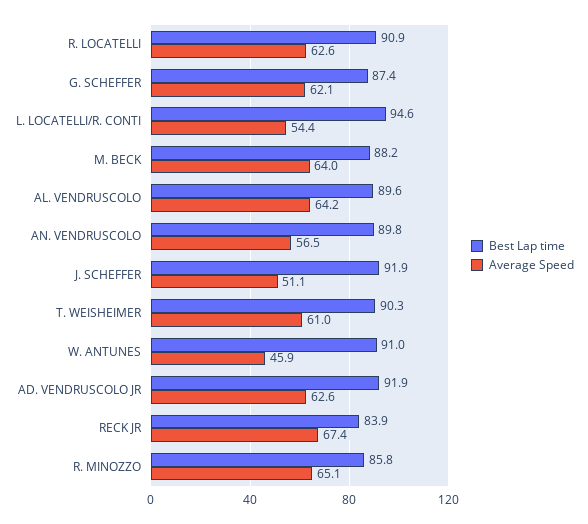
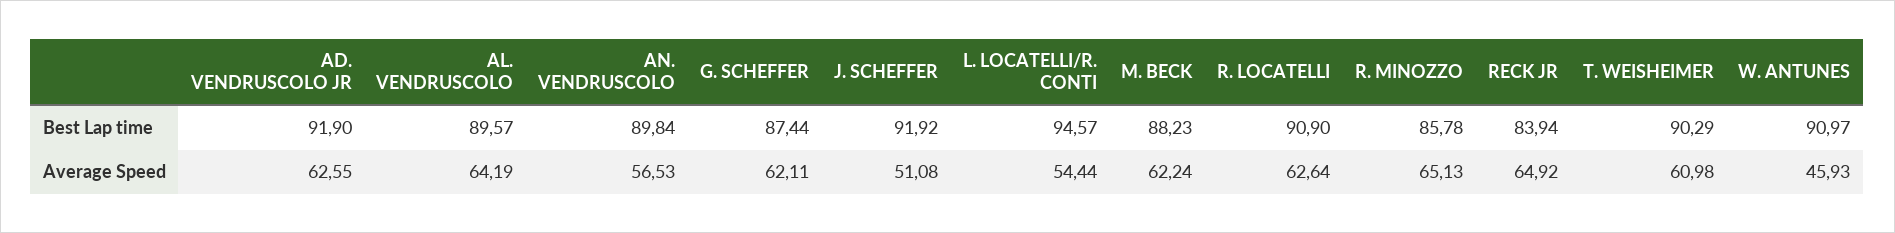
Average Speed, M. BECK: 64 -> 62.24
Average Speed, RECK JR: 67.4 -> 64.92

